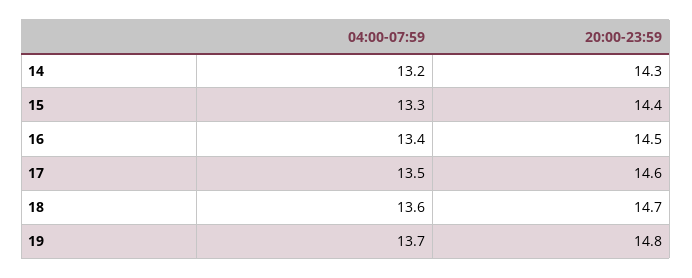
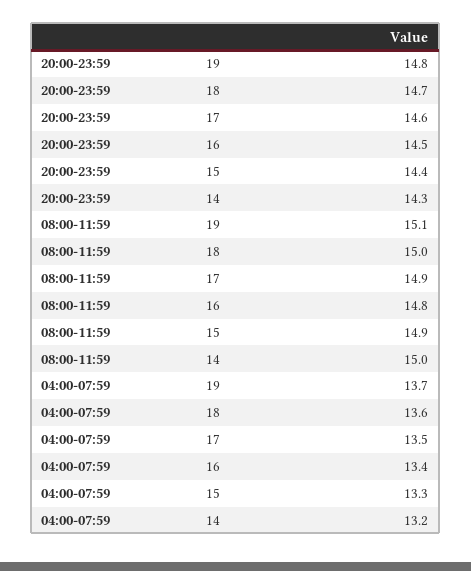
08:00-11:59, 19: none -> 15.1
08:00-11:59, 18: none -> 15
08:00-11:59, 17: none -> 14.9
08:00-11:59, 16: none -> 14.8
08:00-11:59, 15: none -> 14.9
08:00-11:59, 14: none -> 15

